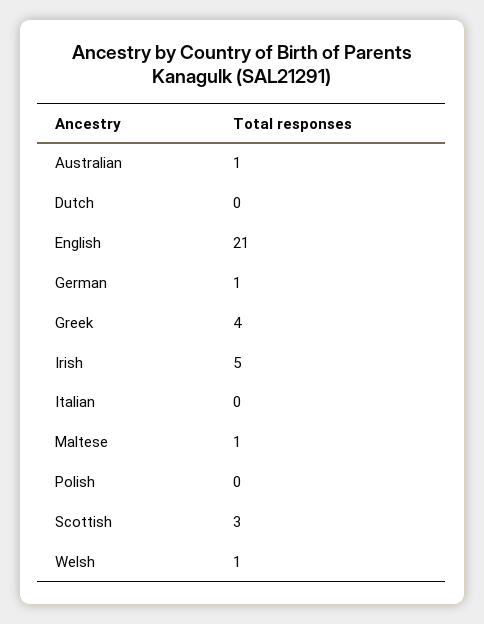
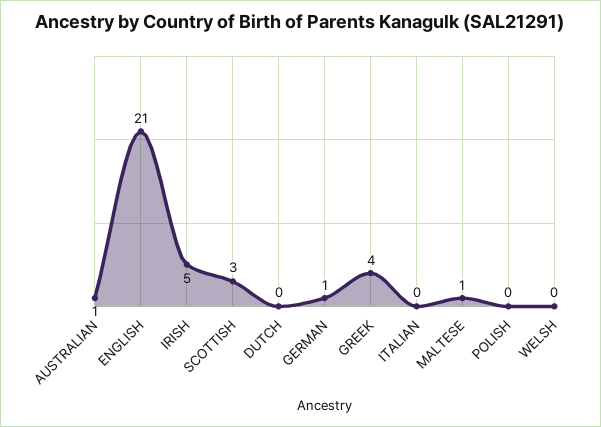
Welsh: 1 -> 0

